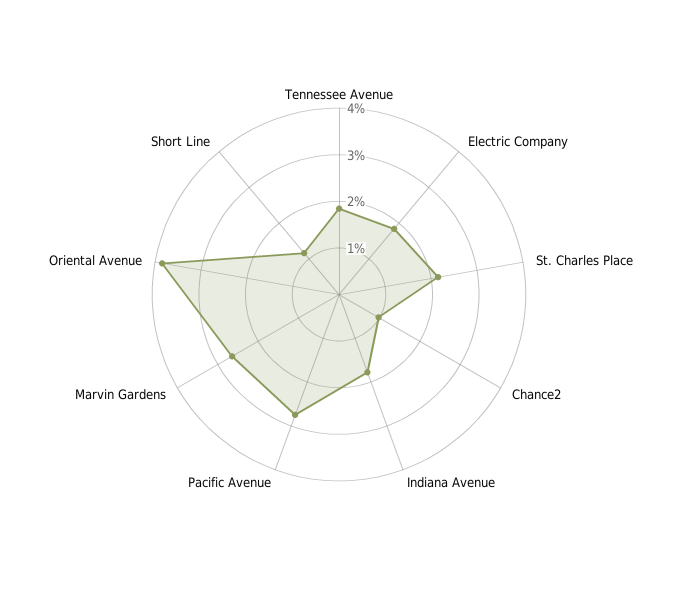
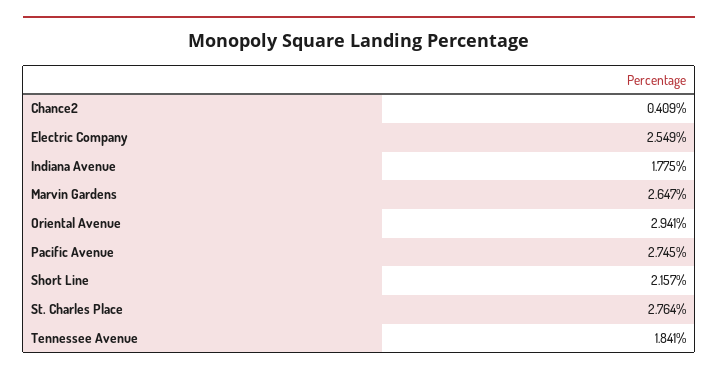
Electric Company: 1.8 -> 2.549
St. Charles Place: 2.2 -> 2.764
Chance2: 1 -> 0.409
Oriental Avenue: 3.8 -> 2.941
Short Line: 1.2 -> 2.157

